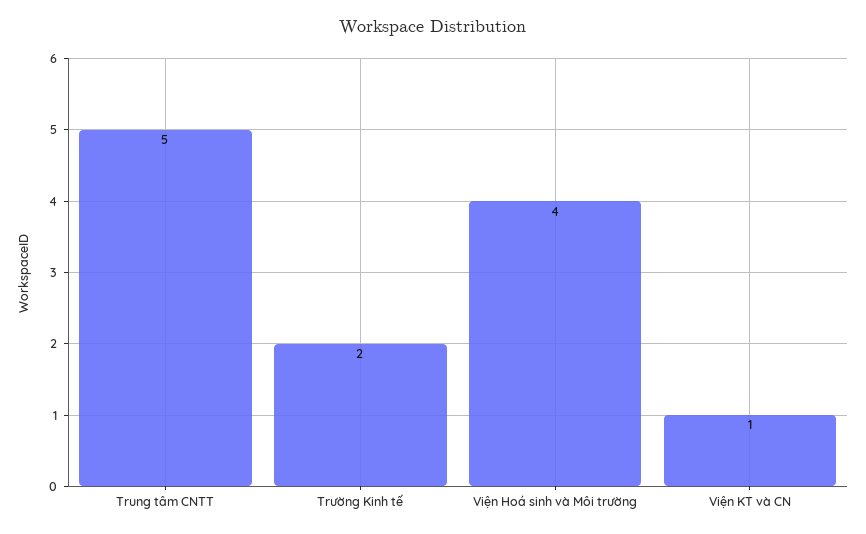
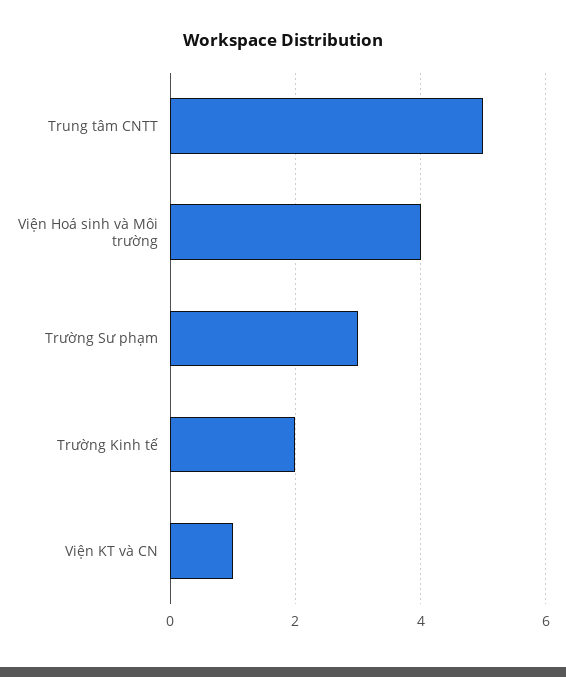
Trường Sư phạm: none -> 3

